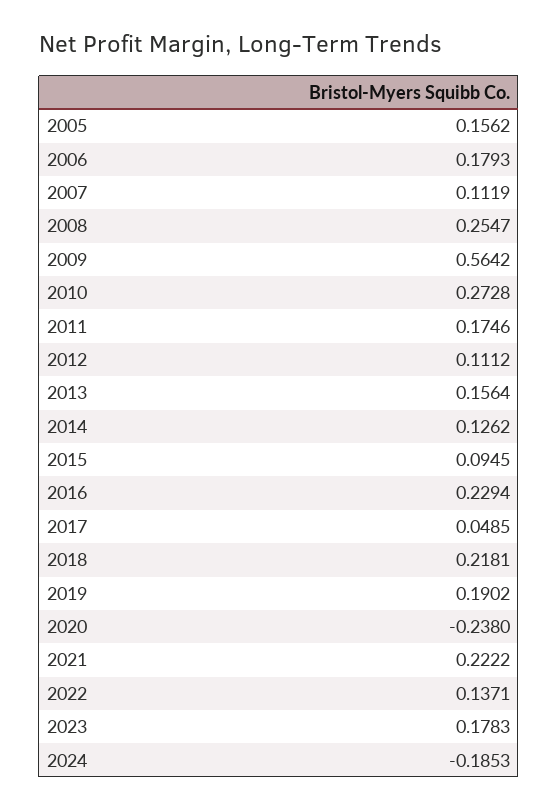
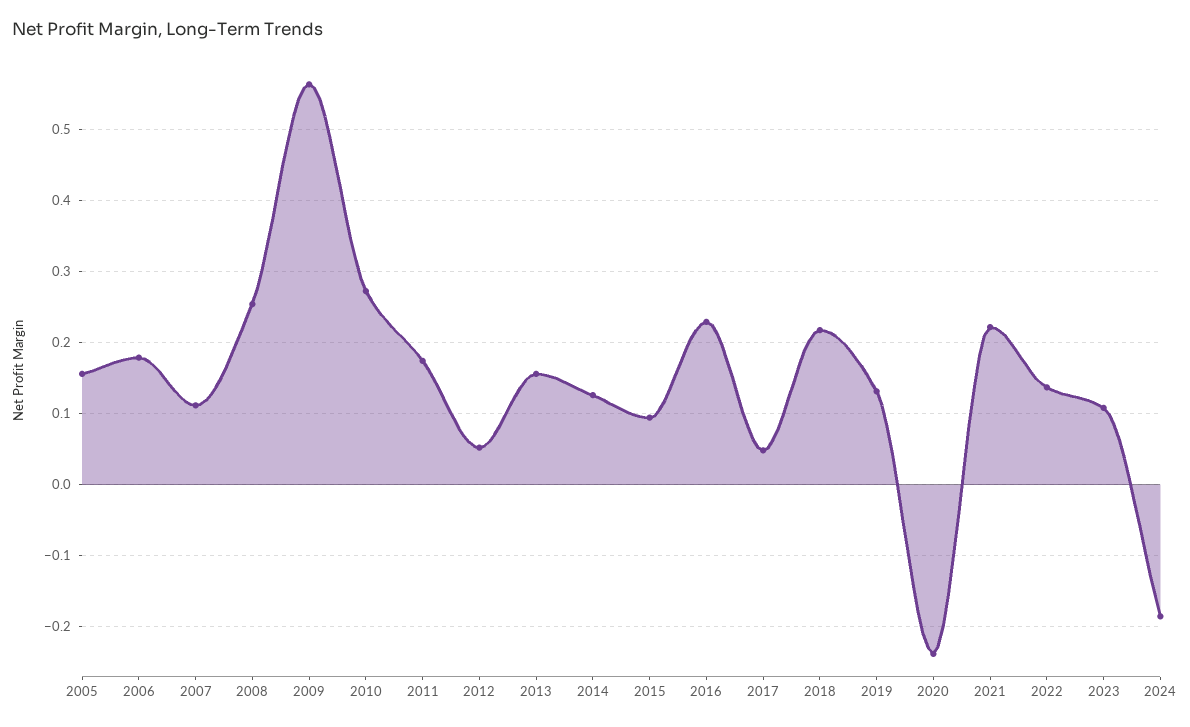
2012: 0.1112 -> 0.05
2019: 0.1902 -> 0.13
2023: 0.1783 -> 0.11

